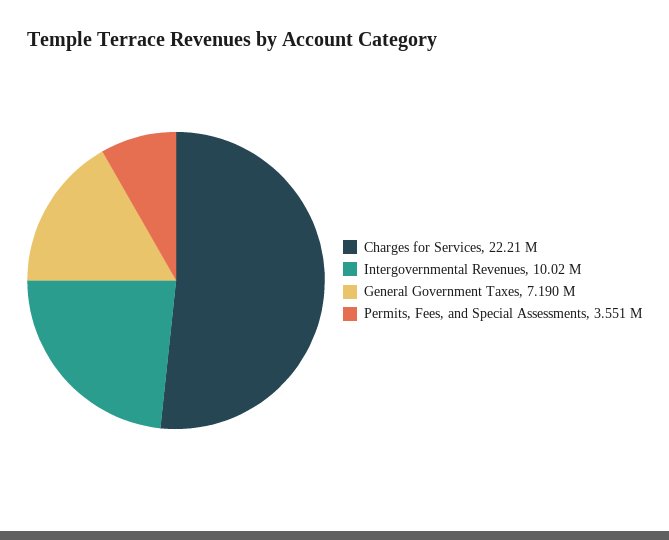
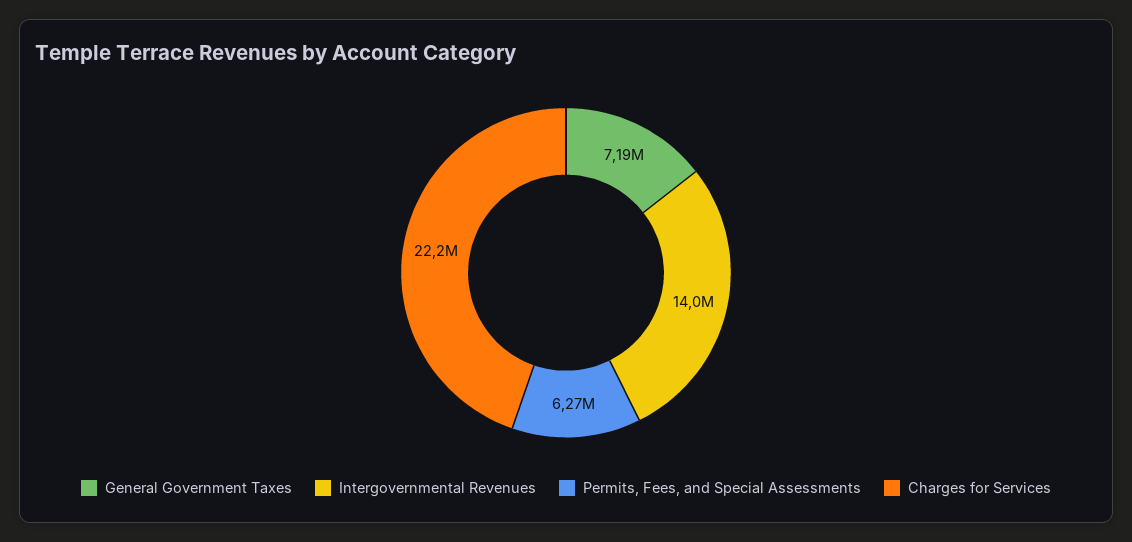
Intergovernmental Revenues: 10020000 -> 14000000
Permits, Fees, and Special Assessments: 3551000 -> 6270000

